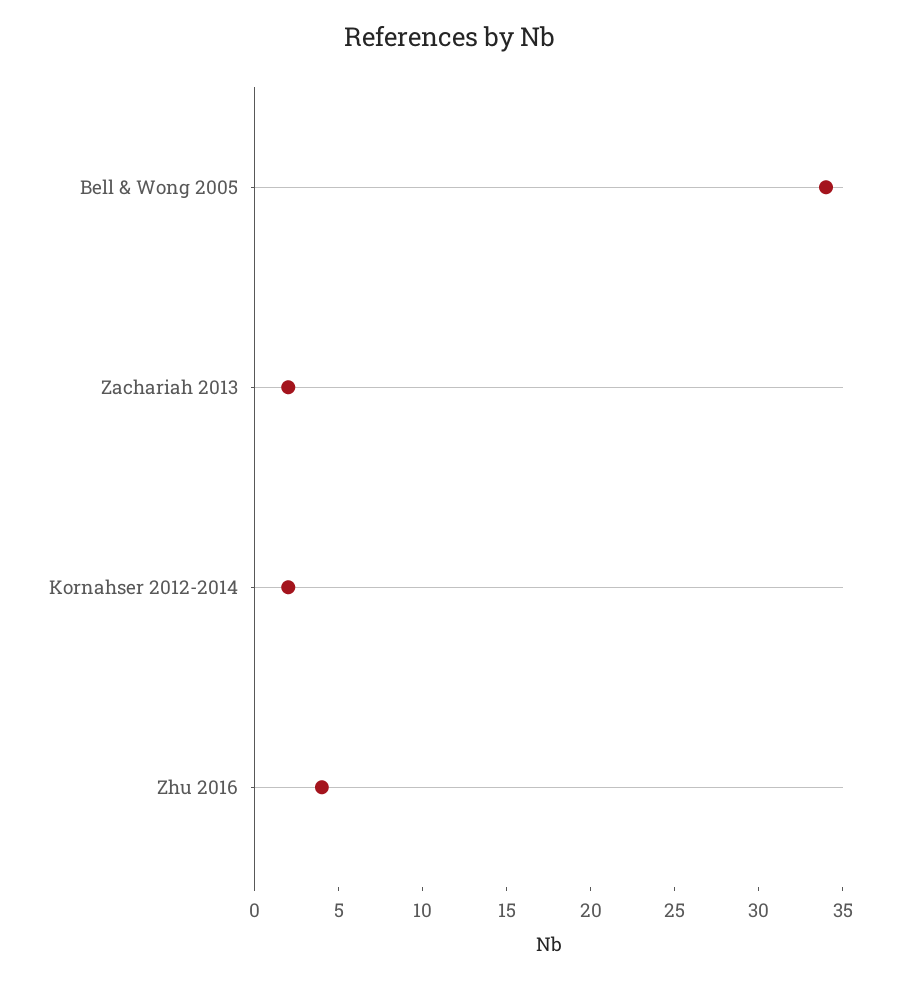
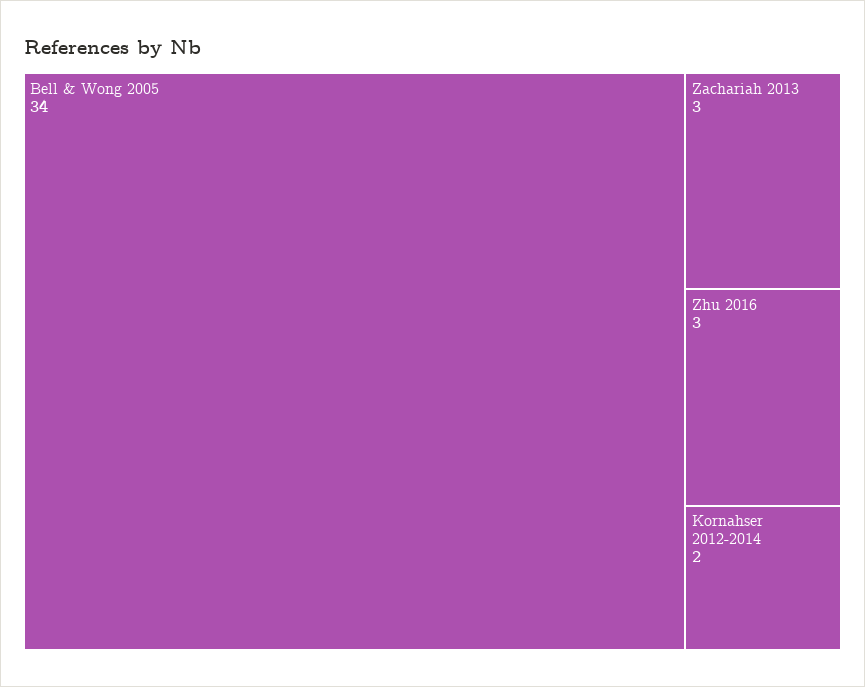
Zachariah 2013: 2 -> 3
Zhu 2016: 4 -> 3

